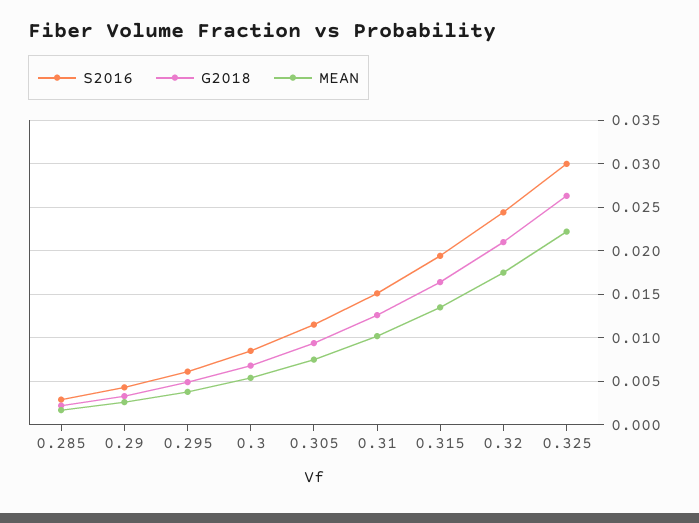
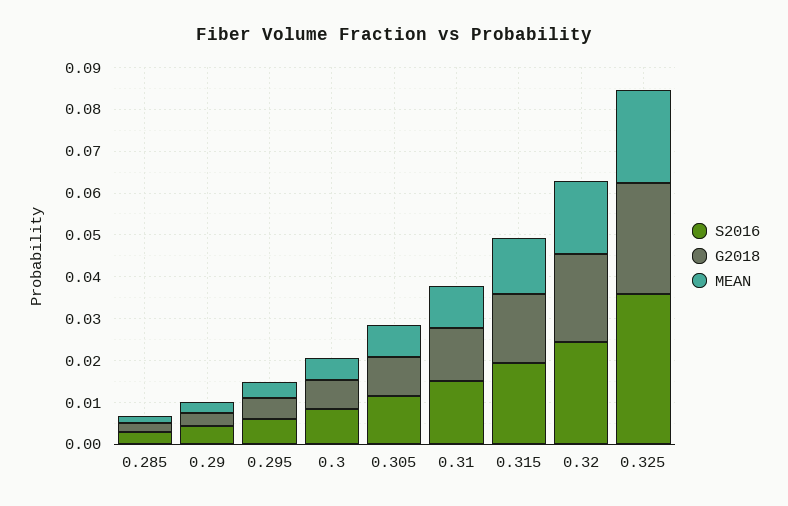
S2016, 0.325: 0.03 -> 0.036

